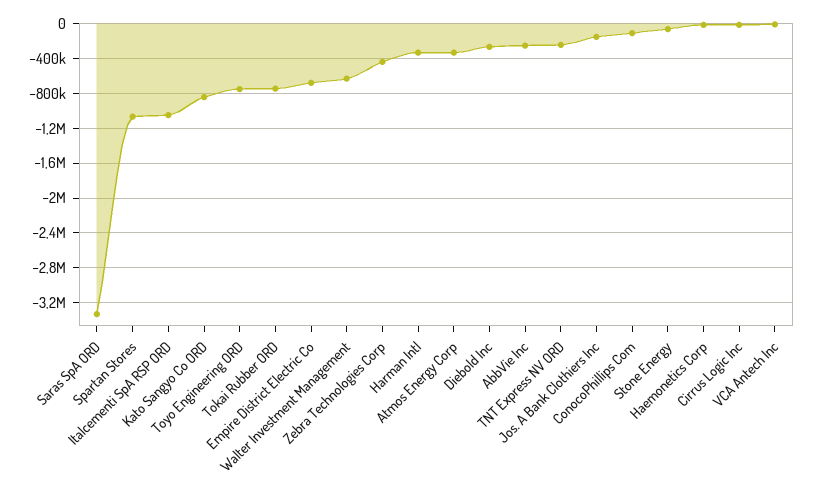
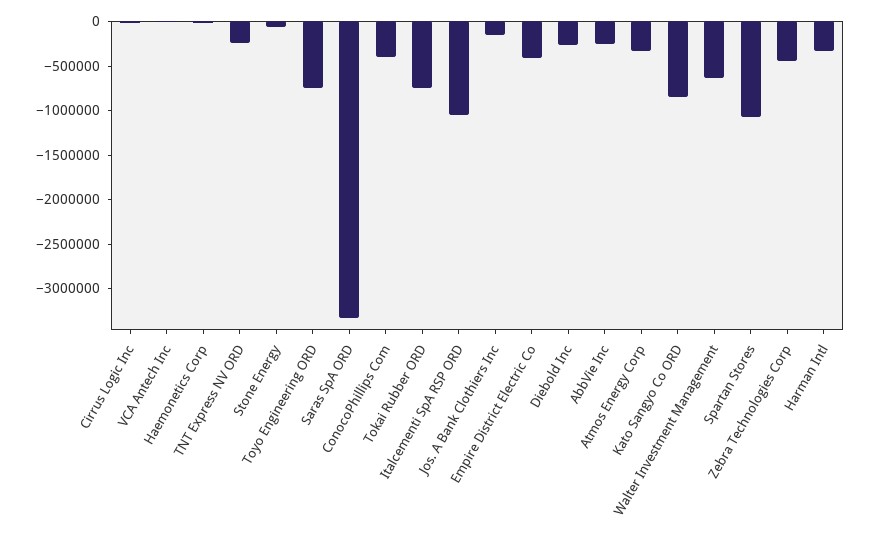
Empire District Electric Co: -700000 -> -400000
ConocoPhillips Com: -100000 -> -400000

